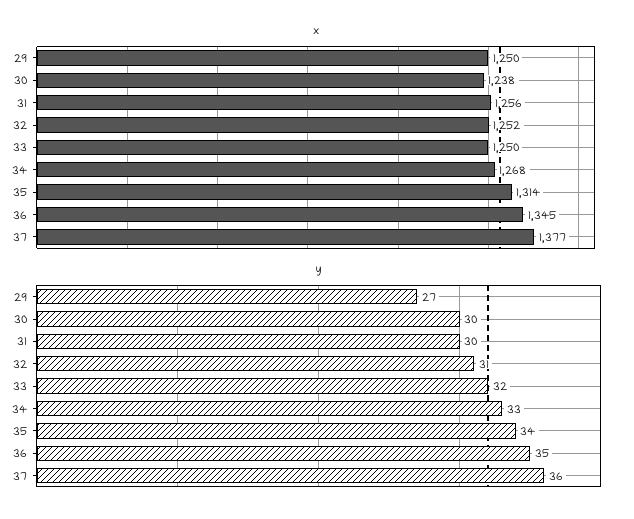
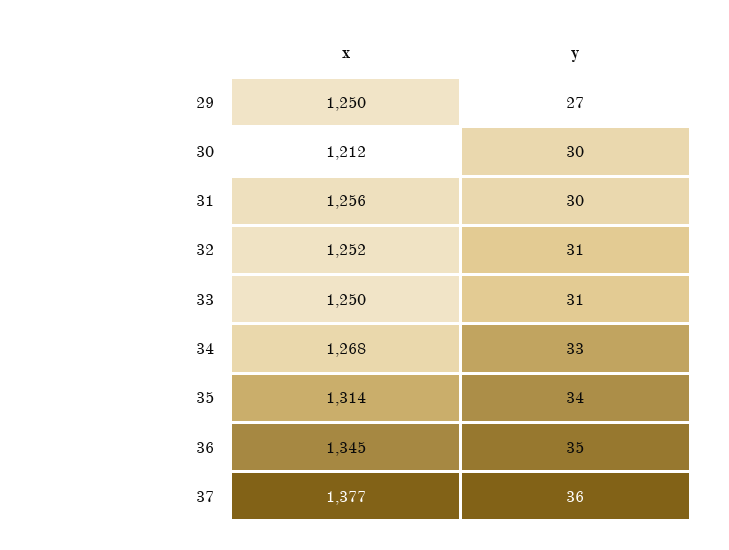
x, 30: 1238 -> 1212
y, 33: 32 -> 31

